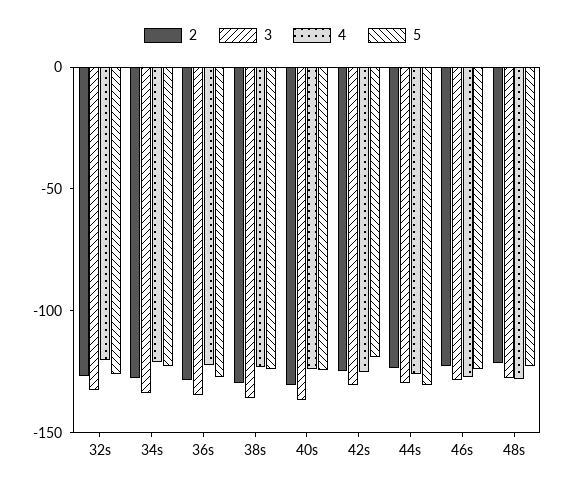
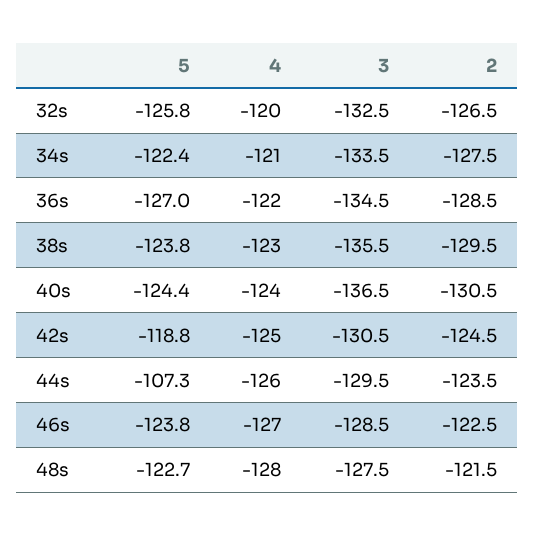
5, 44s: -130 -> -107.3

